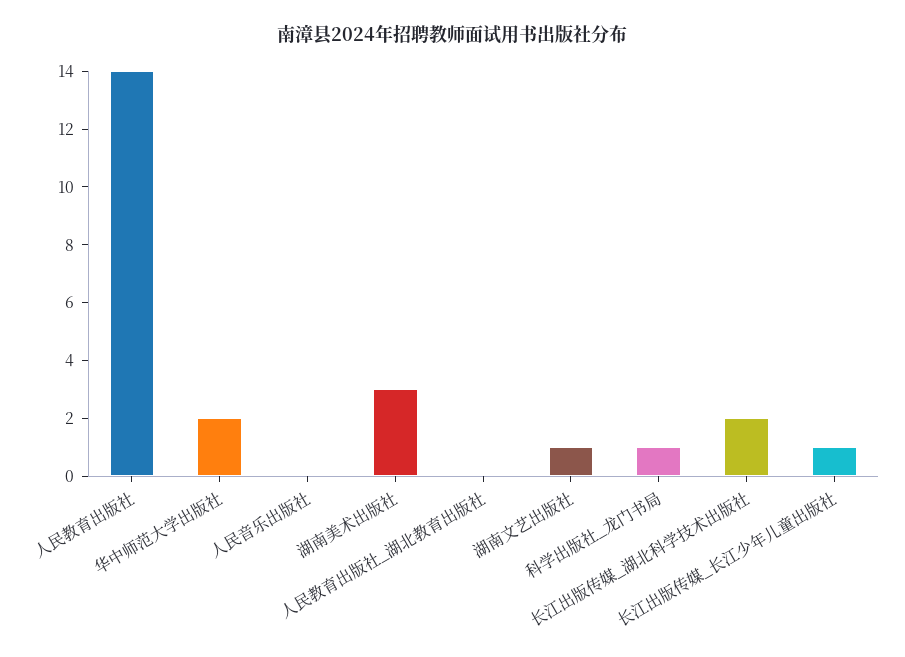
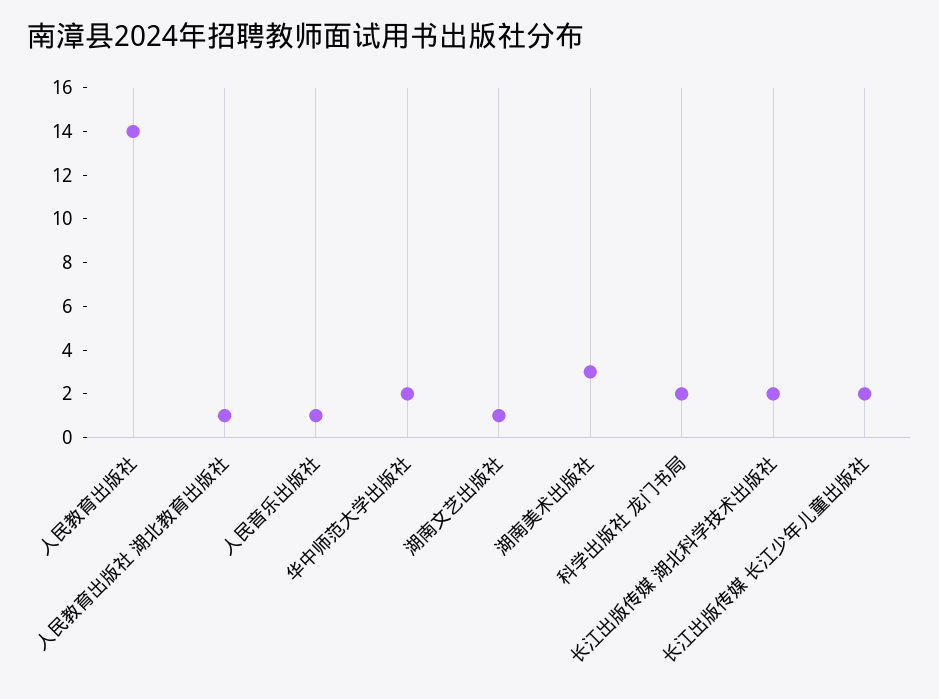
人民音乐出版社: 0 -> 1
人民教育出版社_湖北教育出版社: 0 -> 1
科学出版社_龙门书局: 1 -> 2
长江出版传媒_长江少年儿童出版社: 1 -> 2

